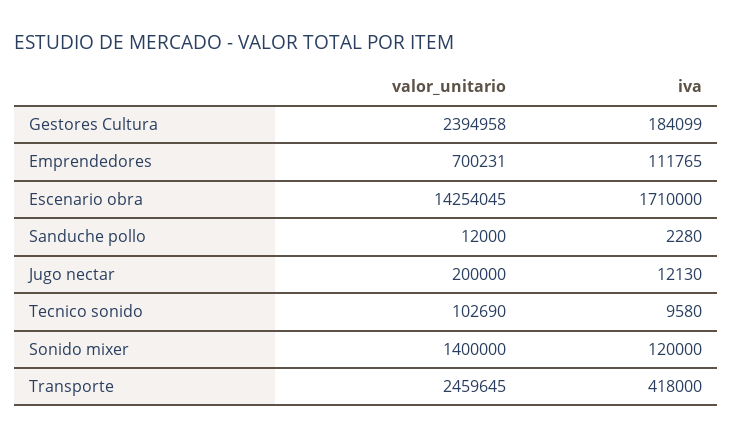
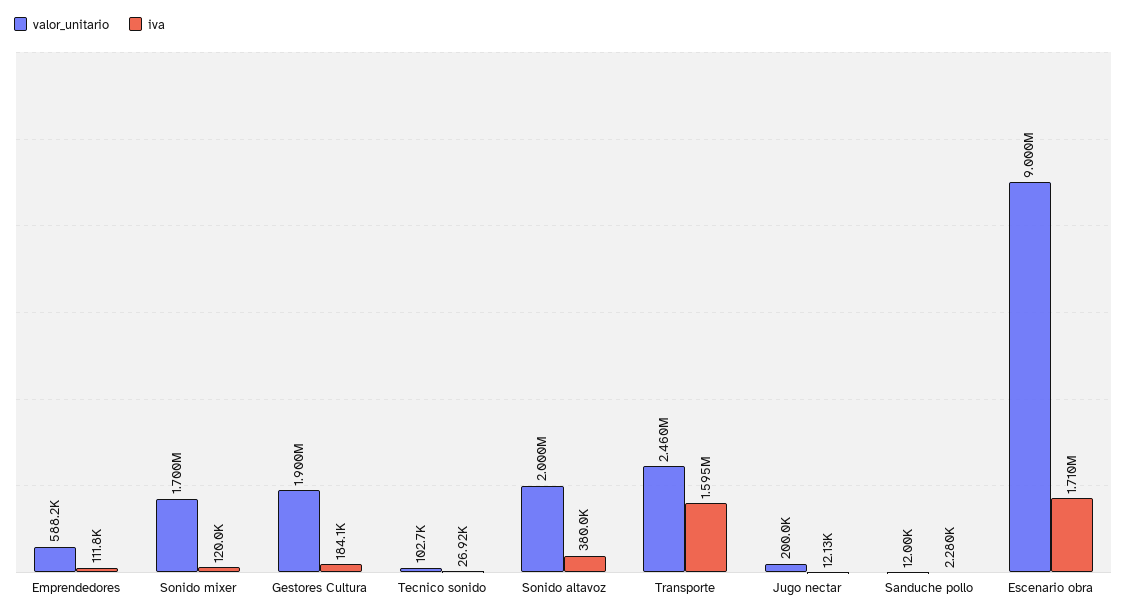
valor_unitario, Gestores Cultura: 2394958 -> 1900000
valor_unitario, Emprendedores: 700231 -> 588200
valor_unitario, Escenario obra: 14254045 -> 9000000
iva, Tecnico sonido: 9580 -> 26920
valor_unitario, Sonido mixer: 1400000 -> 1700000
iva, Transporte: 418000 -> 1595000
valor_unitario, Sonido altavoz: none -> 2000000
iva, Sonido altavoz: none -> 380000

